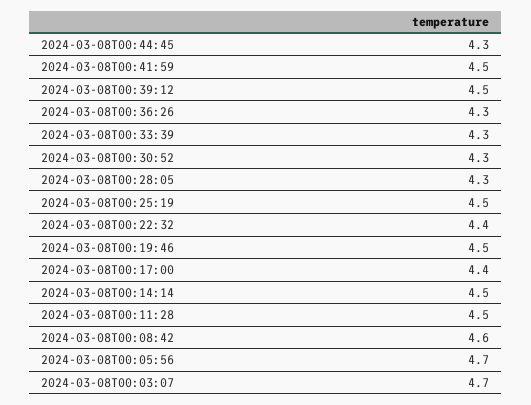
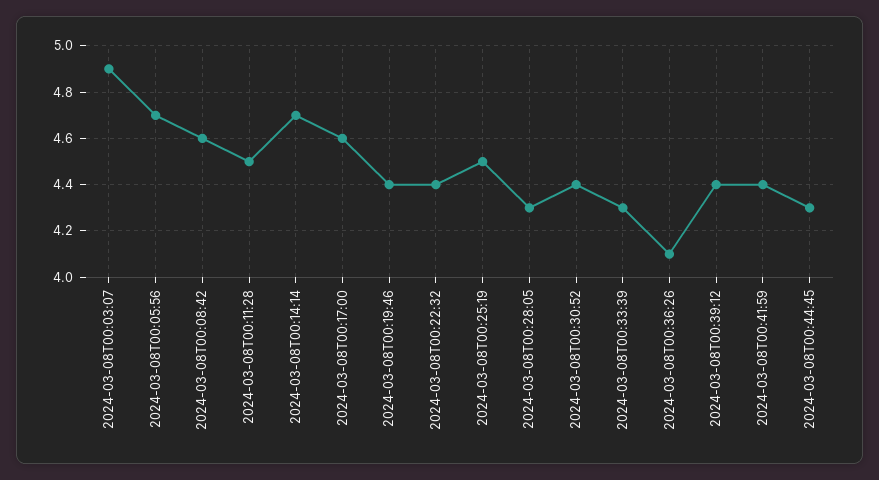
2024-03-08T00:41:59: 4.5 -> 4.4
2024-03-08T00:39:12: 4.5 -> 4.4
2024-03-08T00:36:26: 4.3 -> 4.1
2024-03-08T00:30:52: 4.3 -> 4.4
2024-03-08T00:19:46: 4.5 -> 4.4
2024-03-08T00:17:00: 4.4 -> 4.6
2024-03-08T00:14:14: 4.5 -> 4.7
2024-03-08T00:03:07: 4.7 -> 4.9

